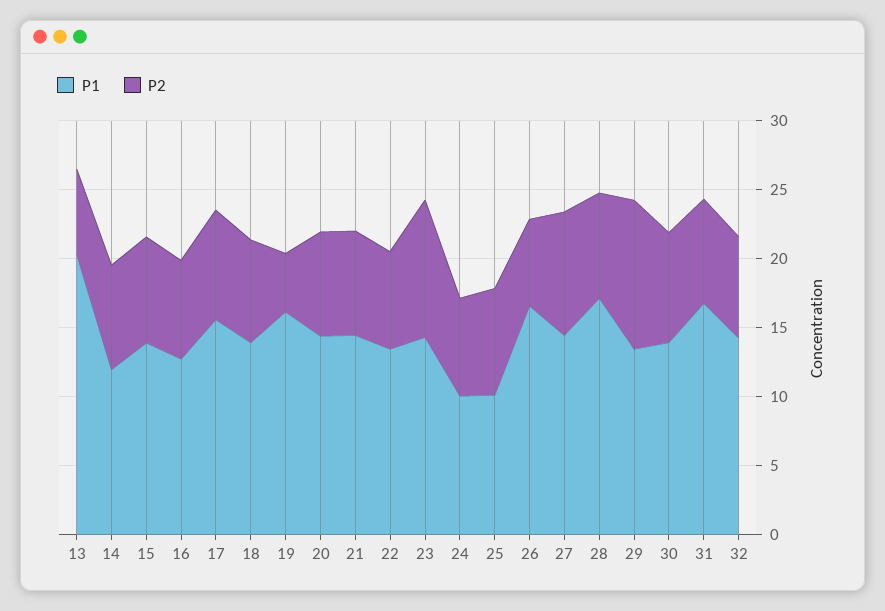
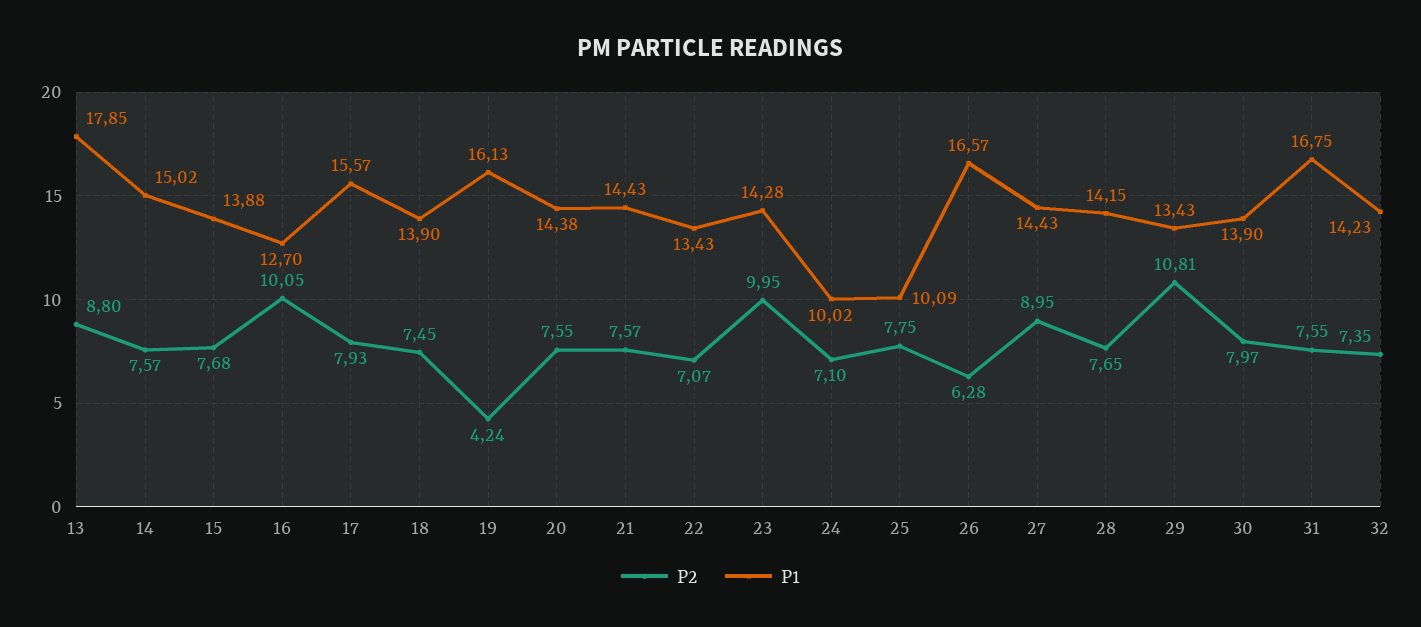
P1, 13: 20 -> 17.85
P2, 13: 6 -> 8.8
P1, 14: 12 -> 15.02
P2, 16: 7 -> 10.05
P1, 28: 17 -> 14.15

